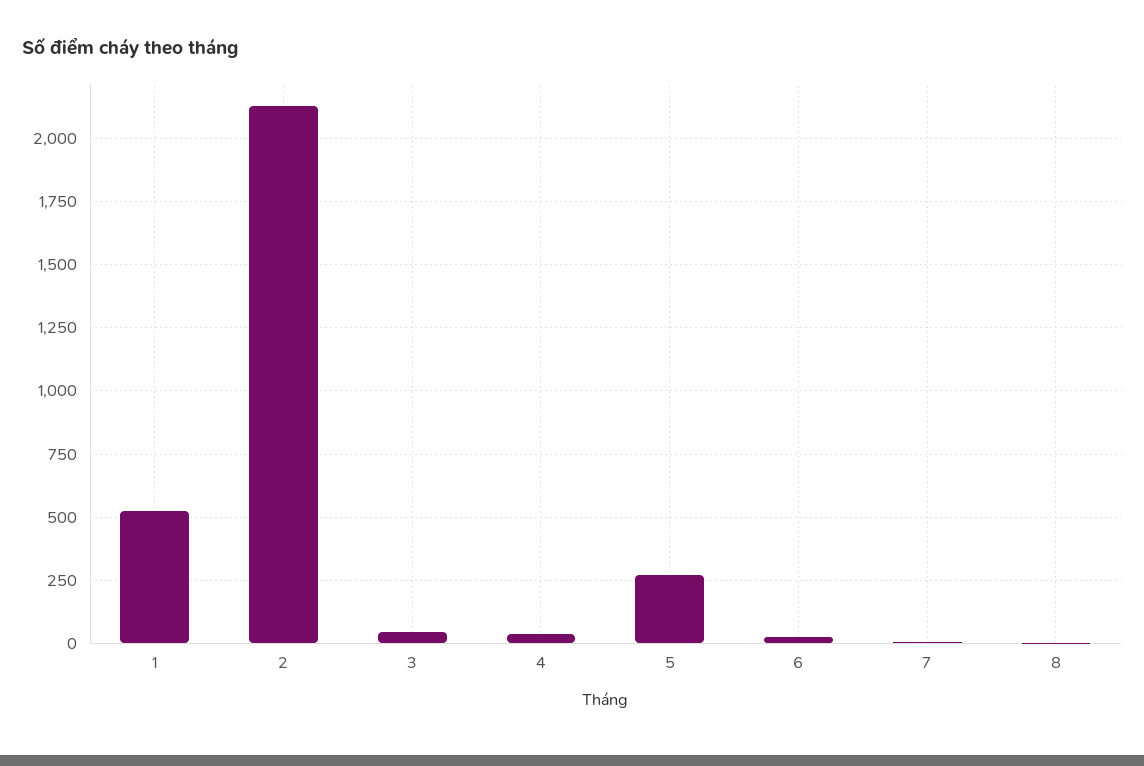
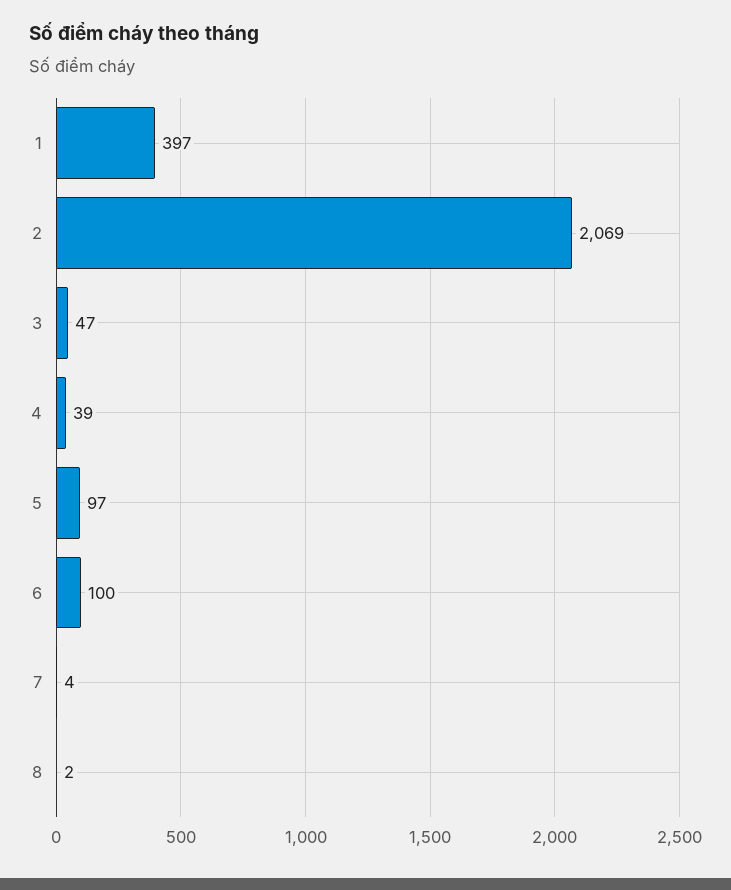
1: 525 -> 397
2: 2125 -> 2069
5: 275 -> 97
6: 25 -> 100

